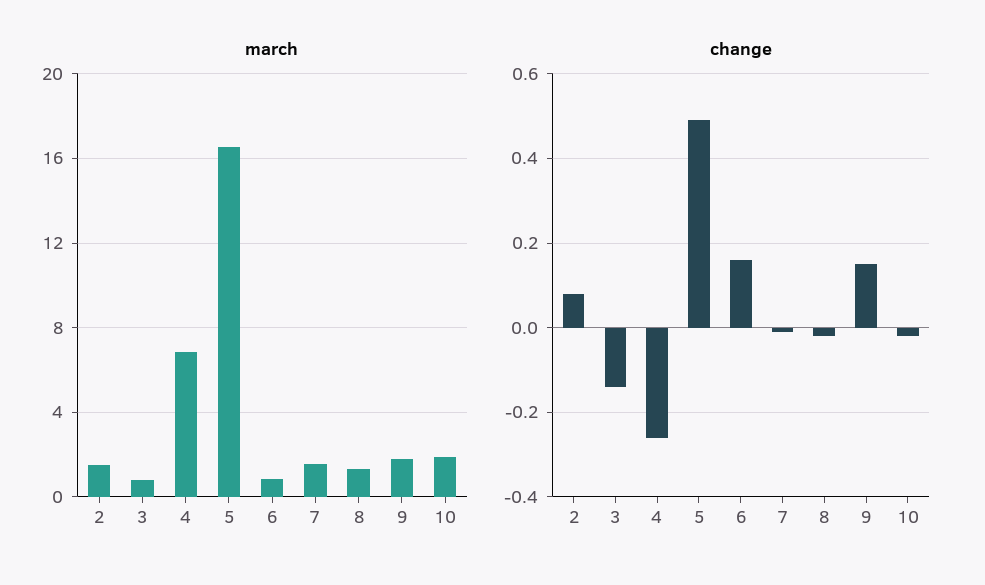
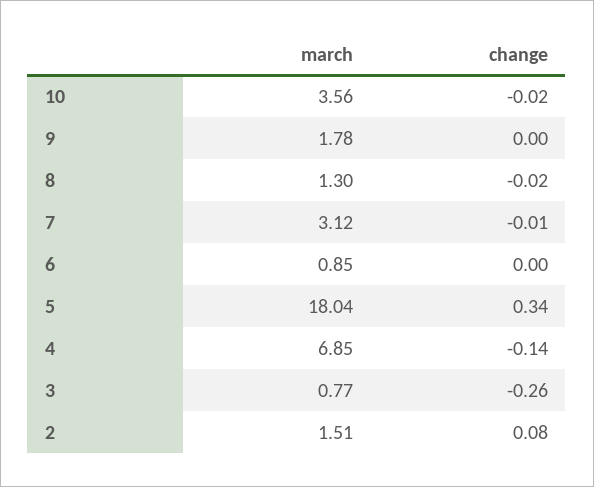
march, 5: 16.5 -> 18.04
march, 7: 1.5 -> 3.12
march, 10: 2 -> 3.56
change, 3: -0.15 -> -0.26
change, 4: -0.25 -> -0.14
change, 5: 0.5 -> 0.34
change, 6: 0.15 -> 0
change, 9: 0.15 -> 0

